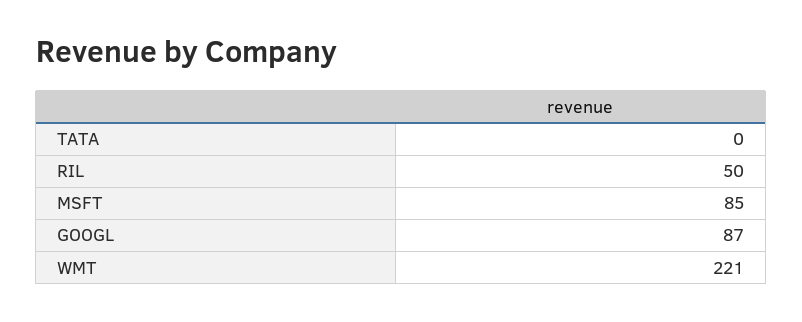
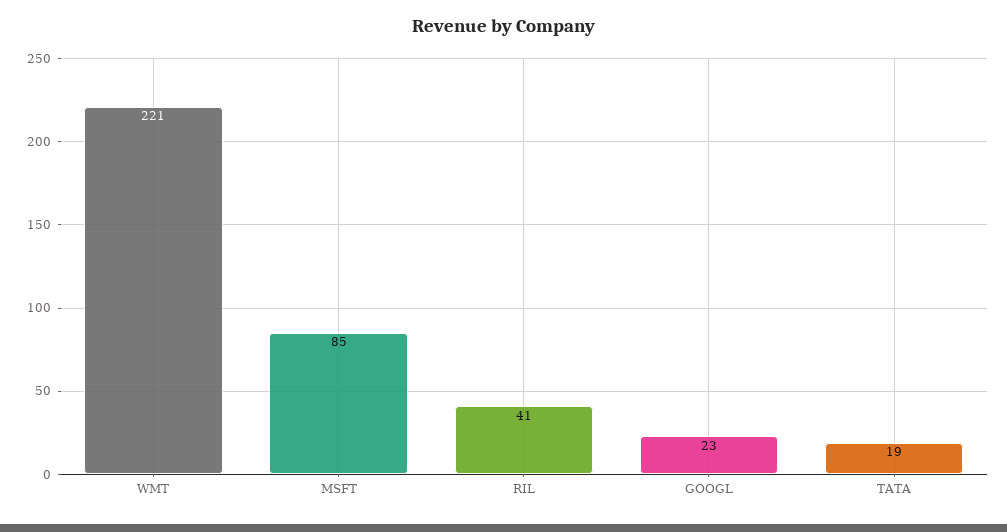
TATA: 0 -> 19
RIL: 50 -> 41
GOOGL: 87 -> 23

